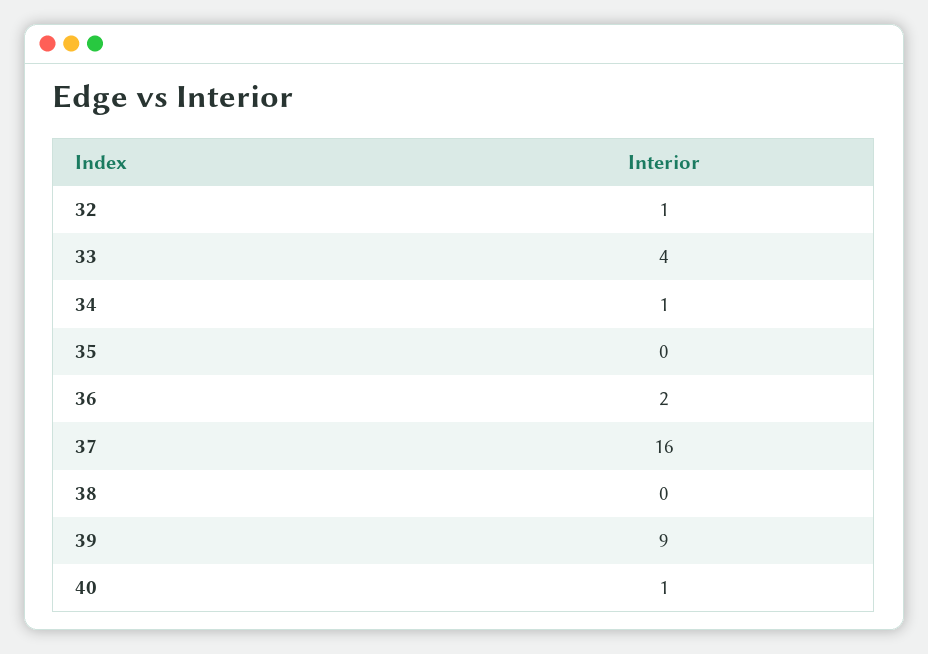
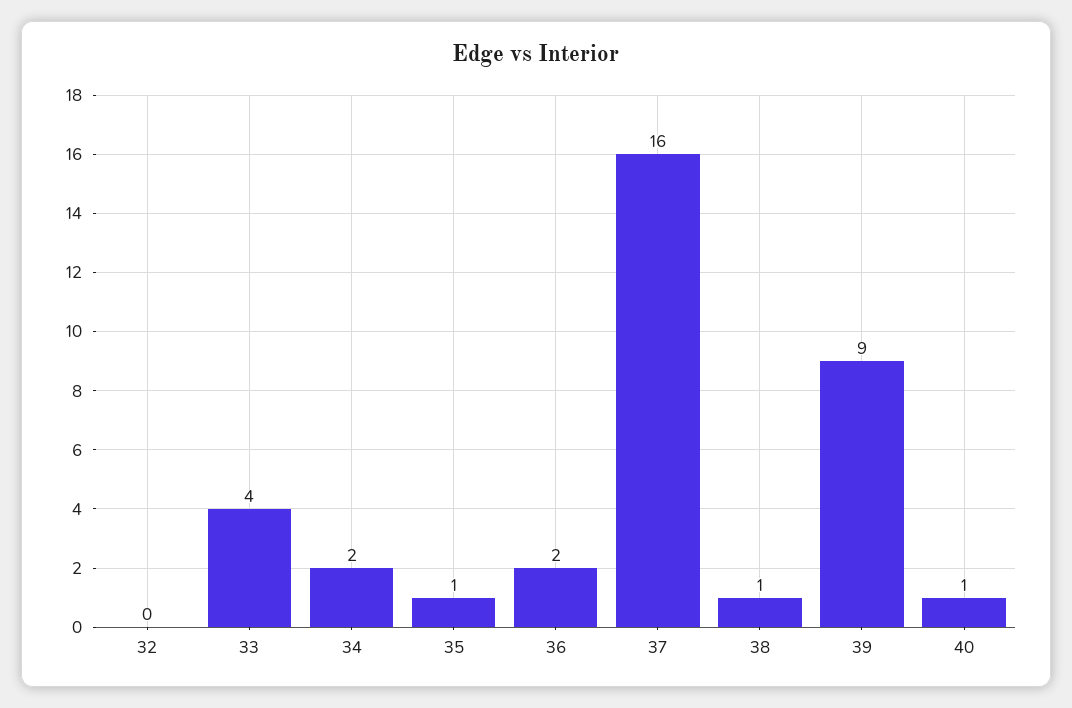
32: 1 -> 0
34: 1 -> 2
35: 0 -> 1
38: 0 -> 1

